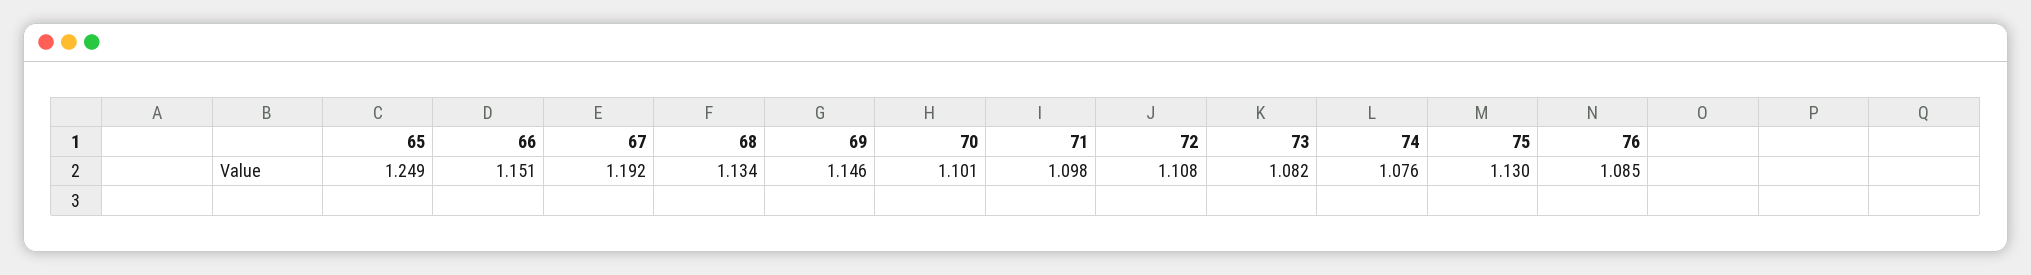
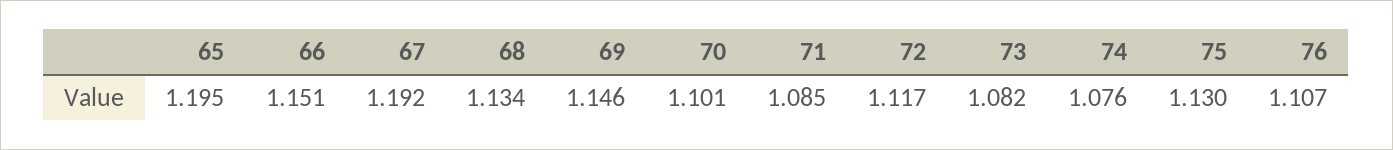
65: 1.249 -> 1.195
71: 1.098 -> 1.085
72: 1.108 -> 1.117
76: 1.085 -> 1.107

